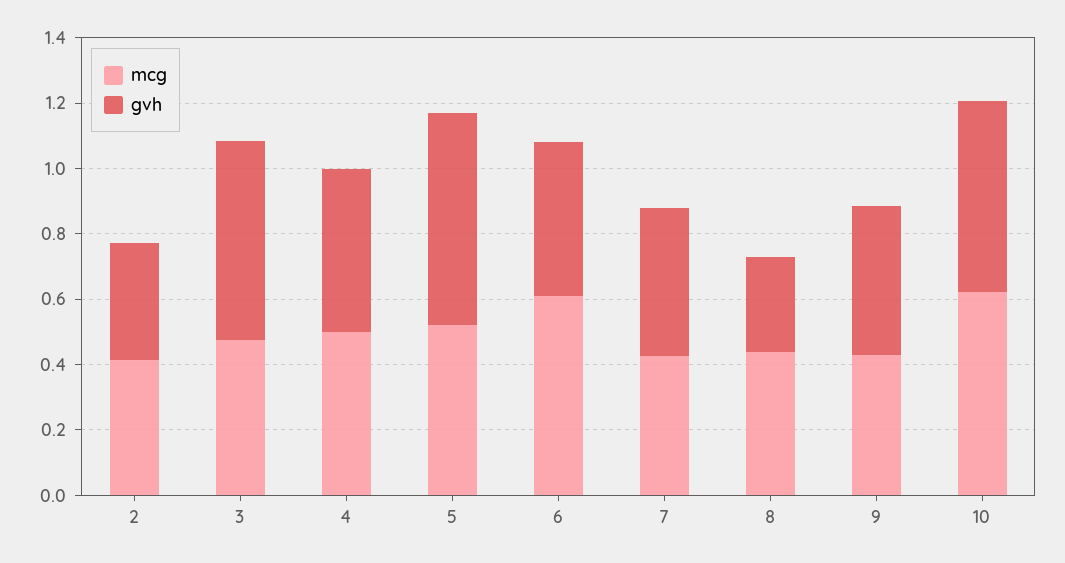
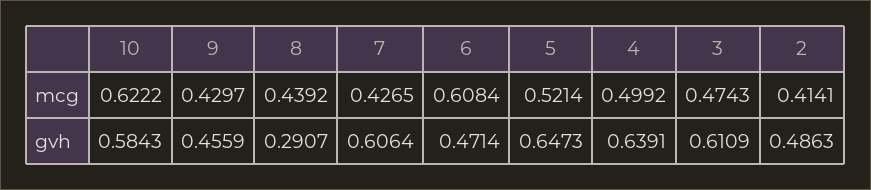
gvh, 2: 0.35 -> 0.4863
gvh, 4: 0.5 -> 0.6391
gvh, 7: 0.45 -> 0.6064

